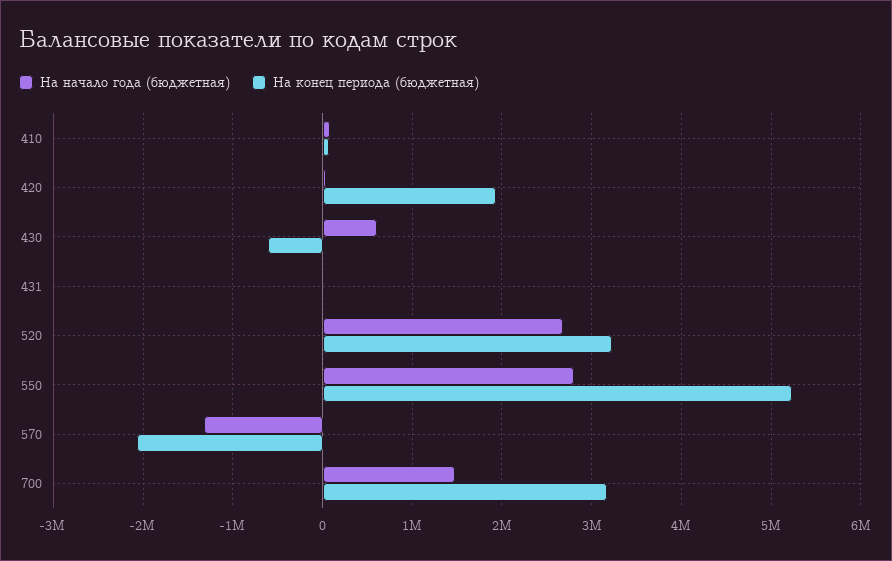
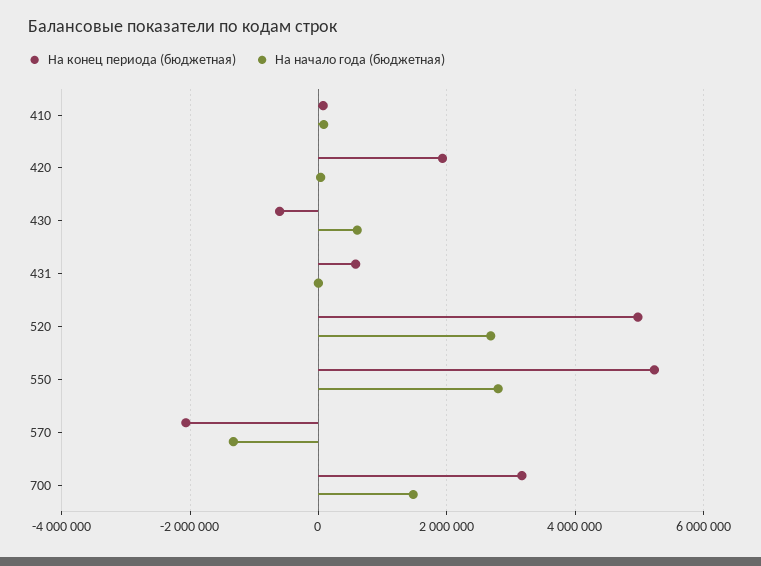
На конец периода (бюджетная), 431: 0 -> 600000
На конец периода (бюджетная), 520: 3200000 -> 5000000

